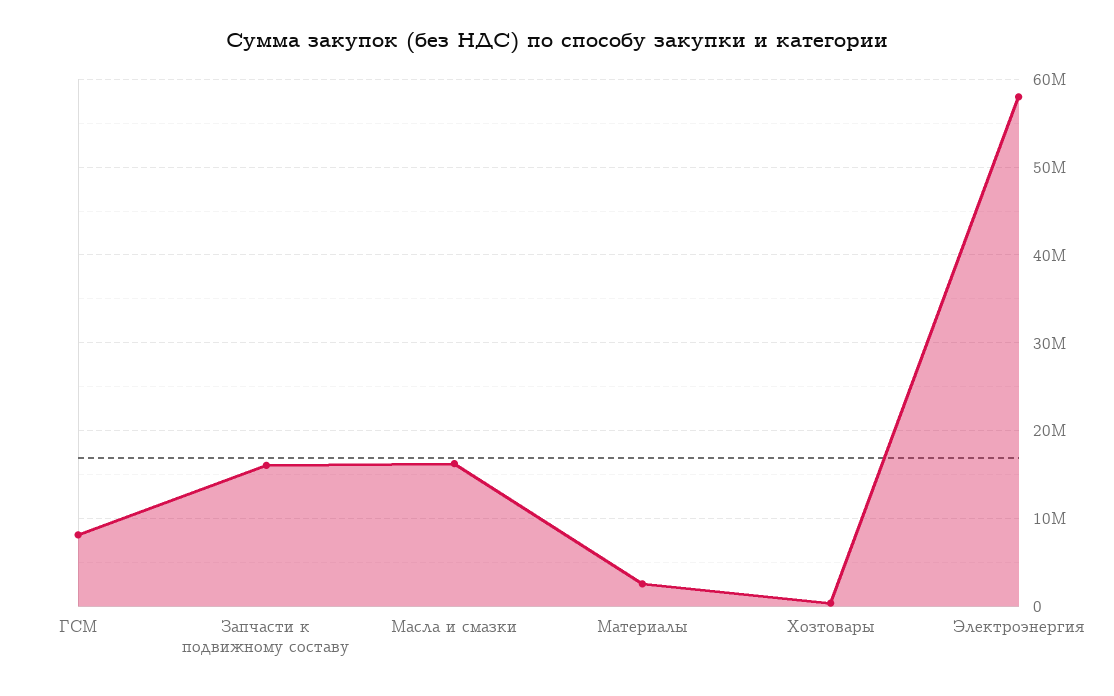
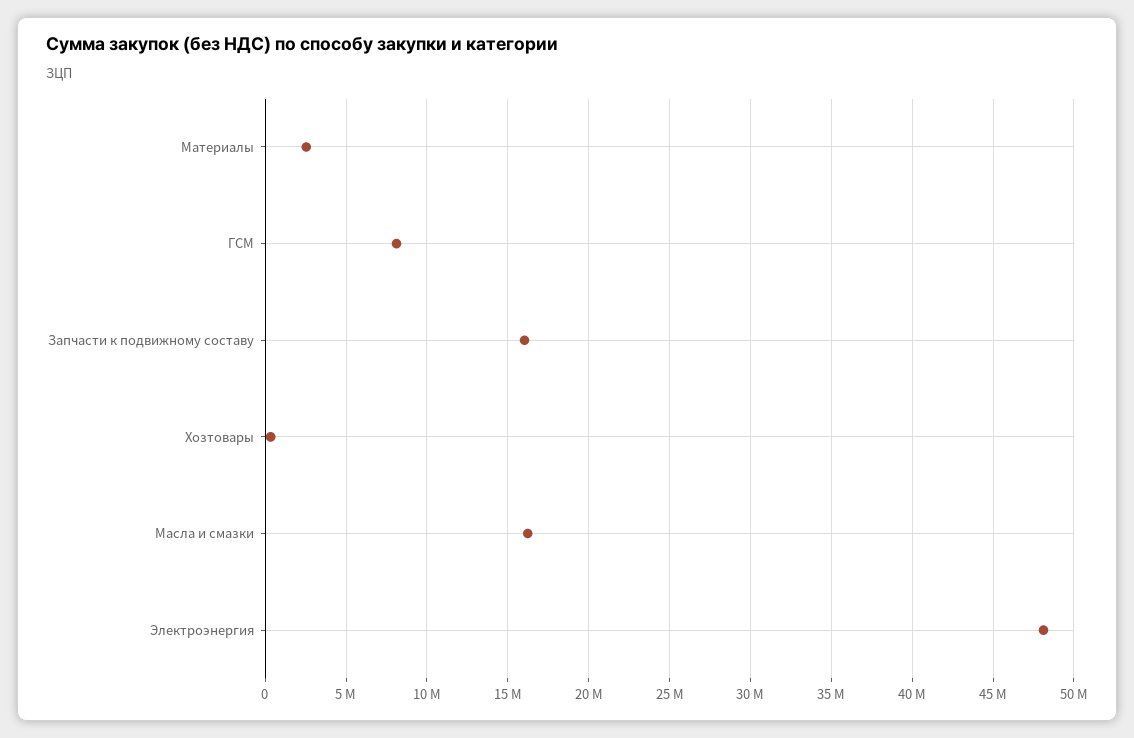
Электроэнергия: 58000000 -> 48000000

